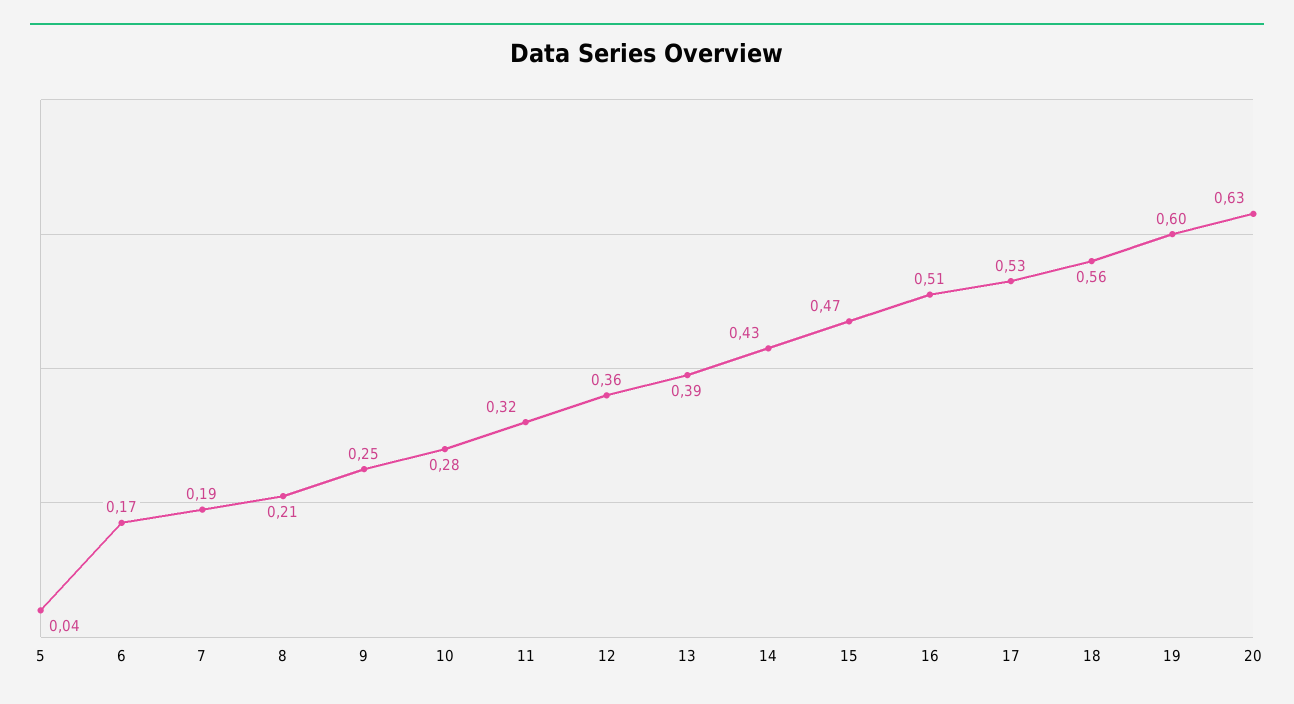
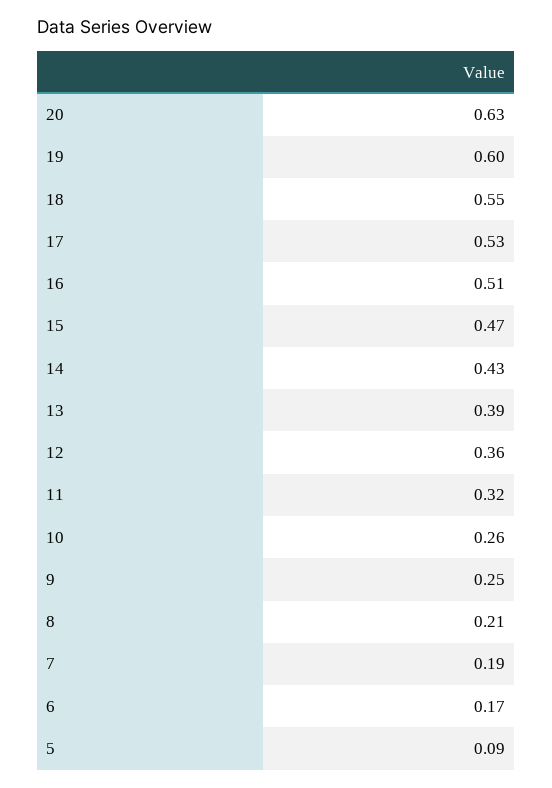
5: 0.04 -> 0.09
10: 0.28 -> 0.26
18: 0.56 -> 0.55

